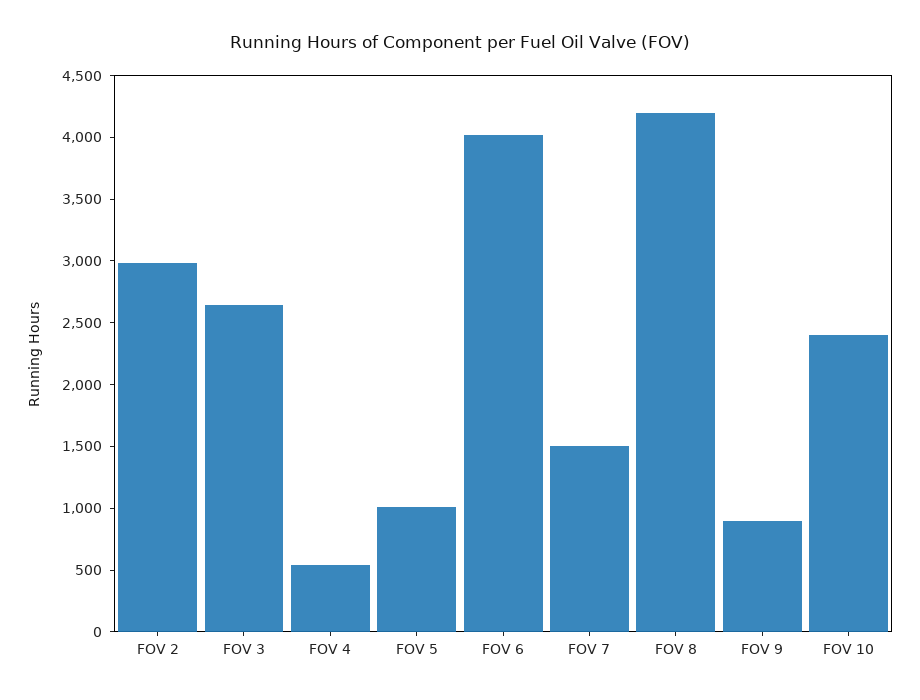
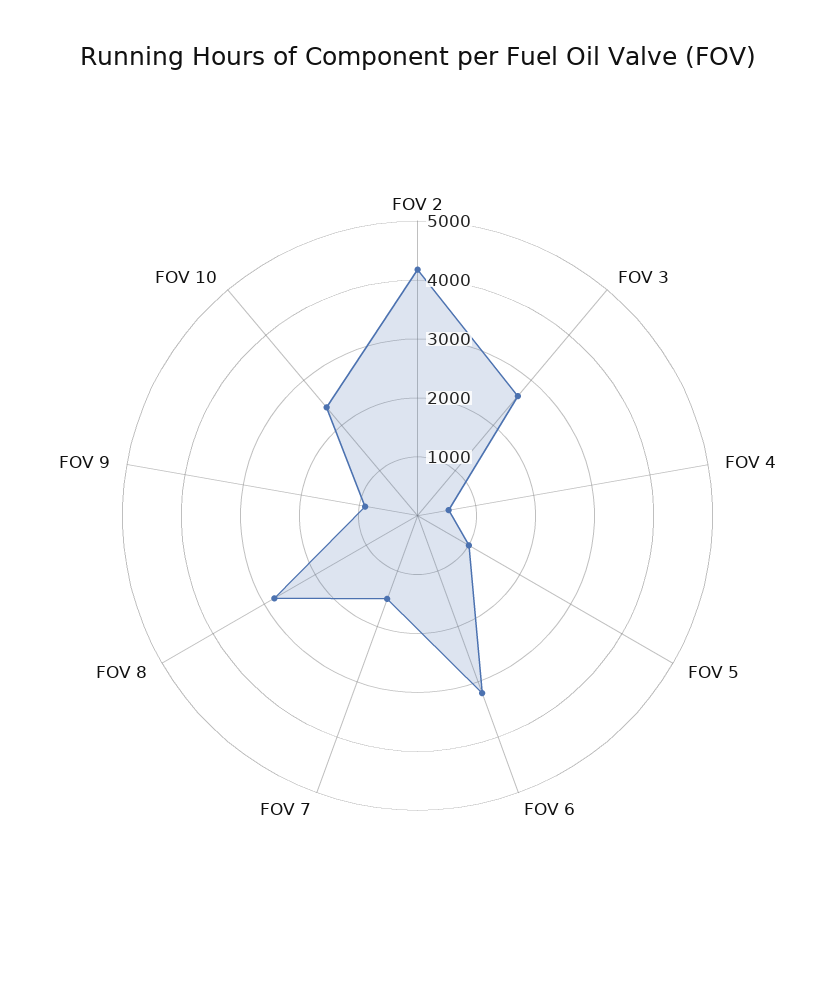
FOV 2: 3000 -> 4200
FOV 6: 4000 -> 3200
FOV 8: 4200 -> 2800

